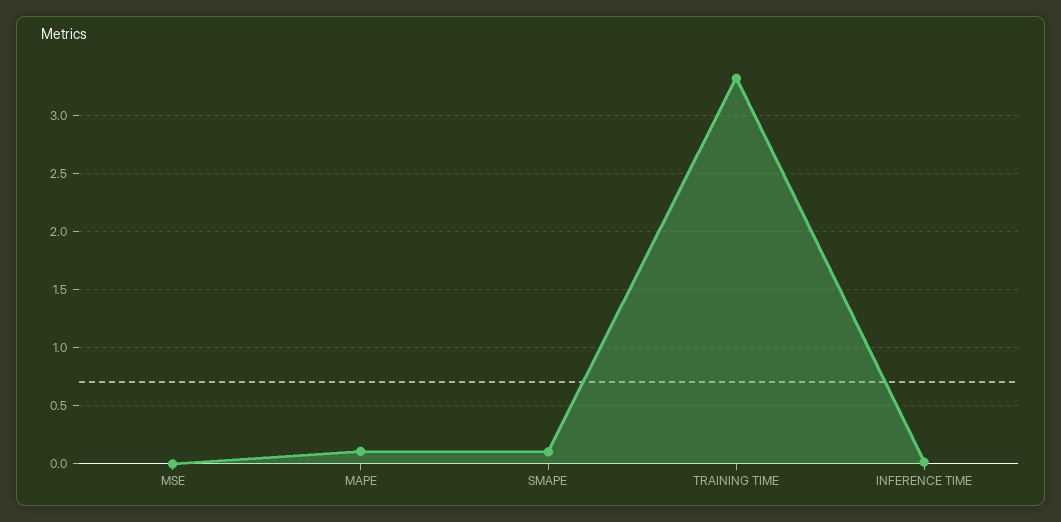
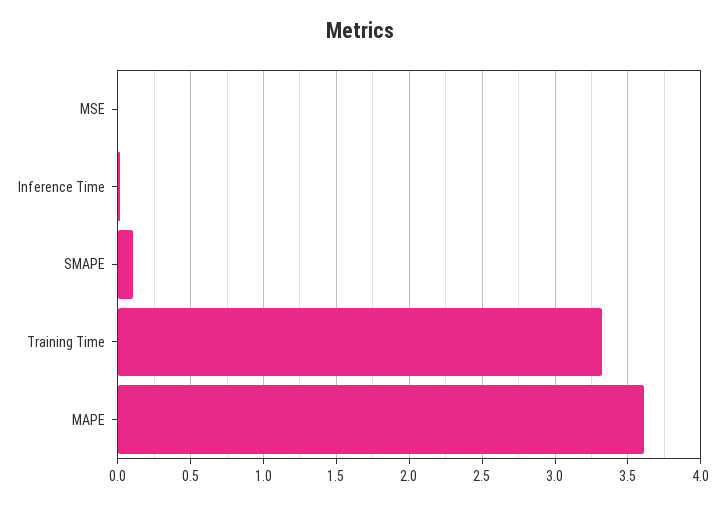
MAPE: 0.1 -> 3.6

